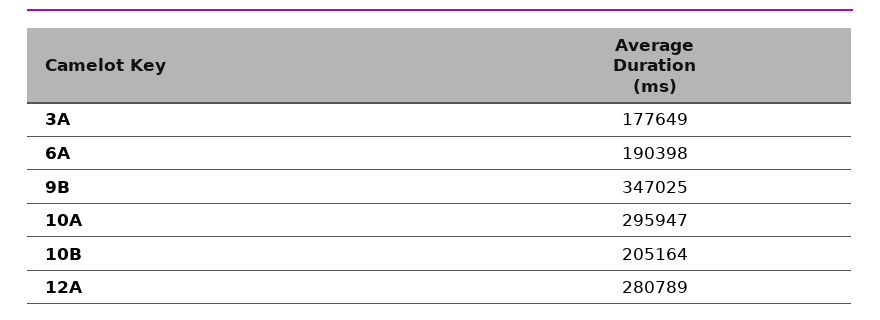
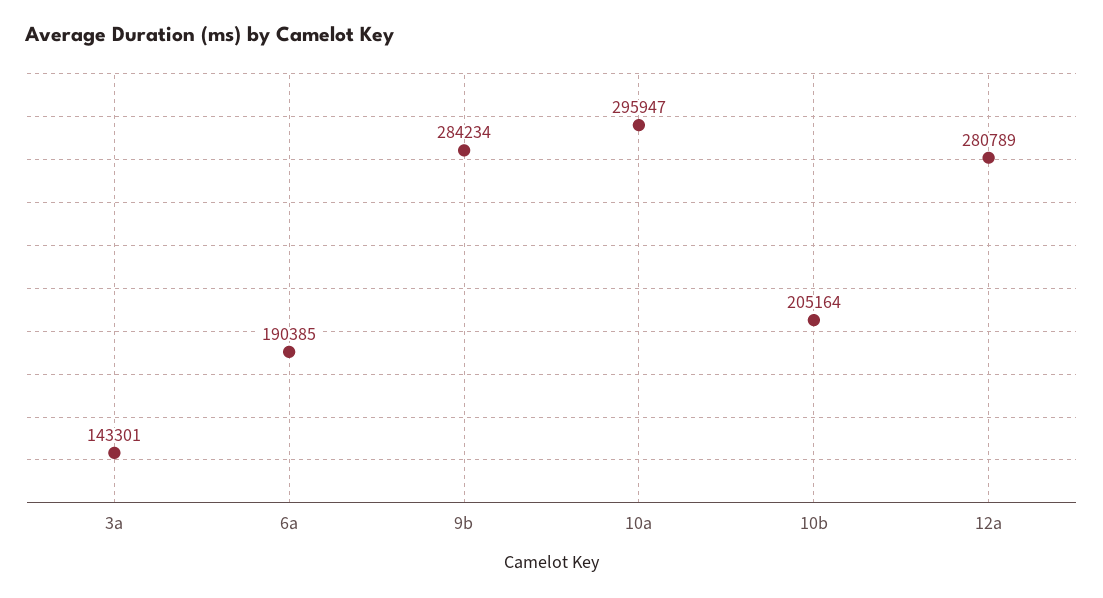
3A: 177649 -> 143301
6A: 190398 -> 190385
9B: 347025 -> 284234

